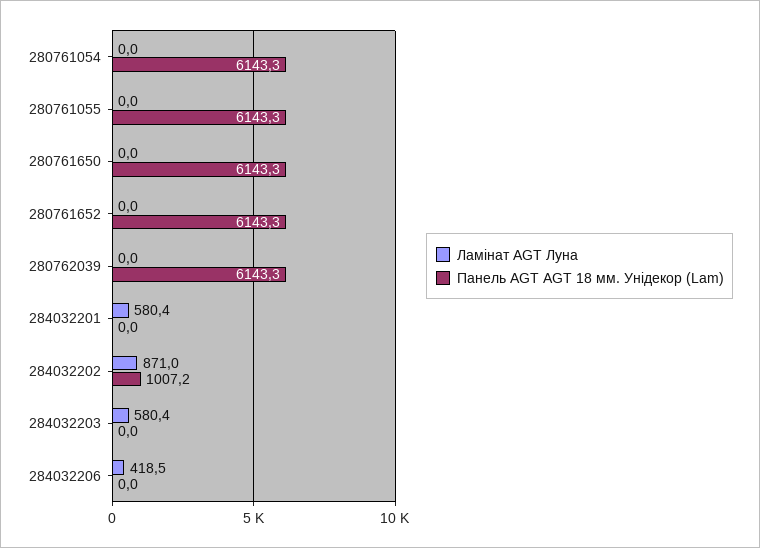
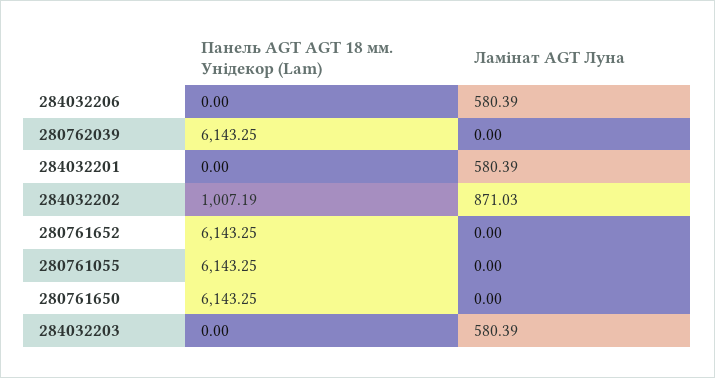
Ламінат AGT Луна, 280761054: 0 -> none
Панель AGT AGT 18 мм. Унідекор (Lam), 280761054: 6143.3 -> none
Ламінат AGT Луна, 284032206: 418.5 -> 580.39

